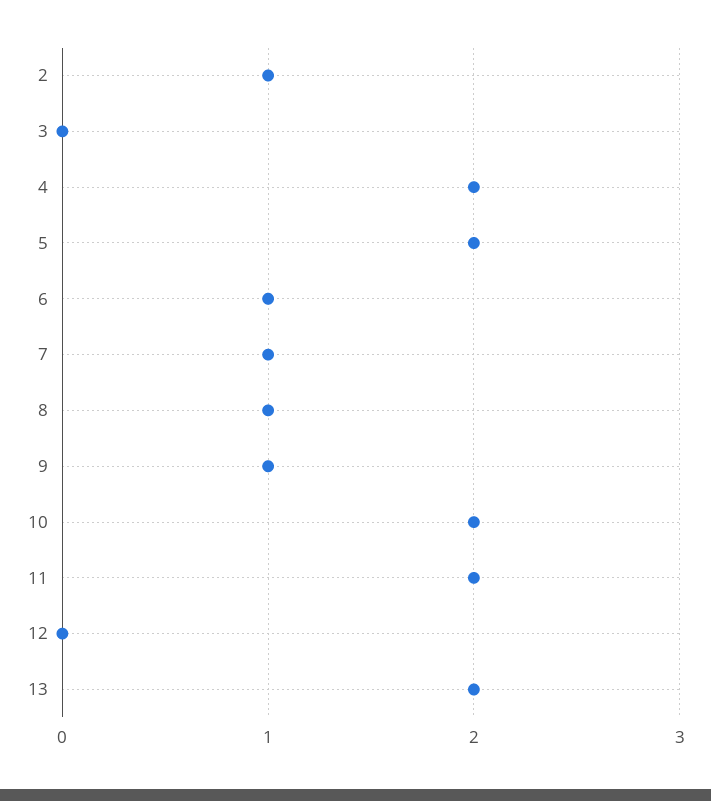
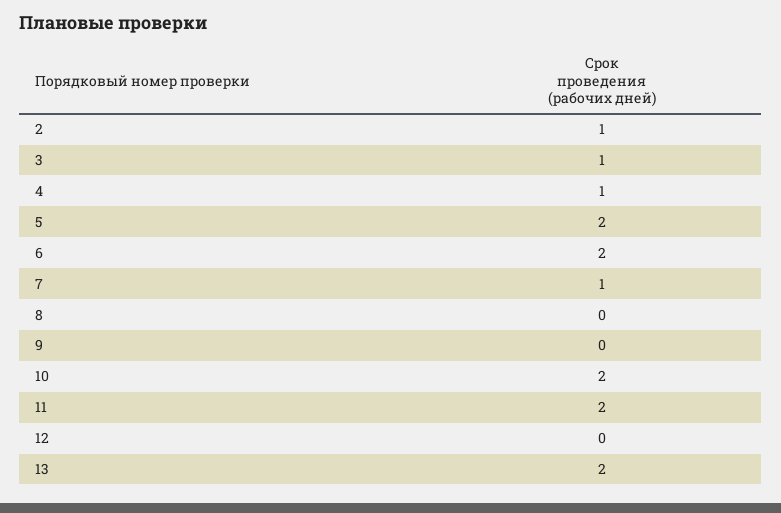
3: 0 -> 1
4: 2 -> 1
6: 1 -> 2
8: 1 -> 0
9: 1 -> 0

